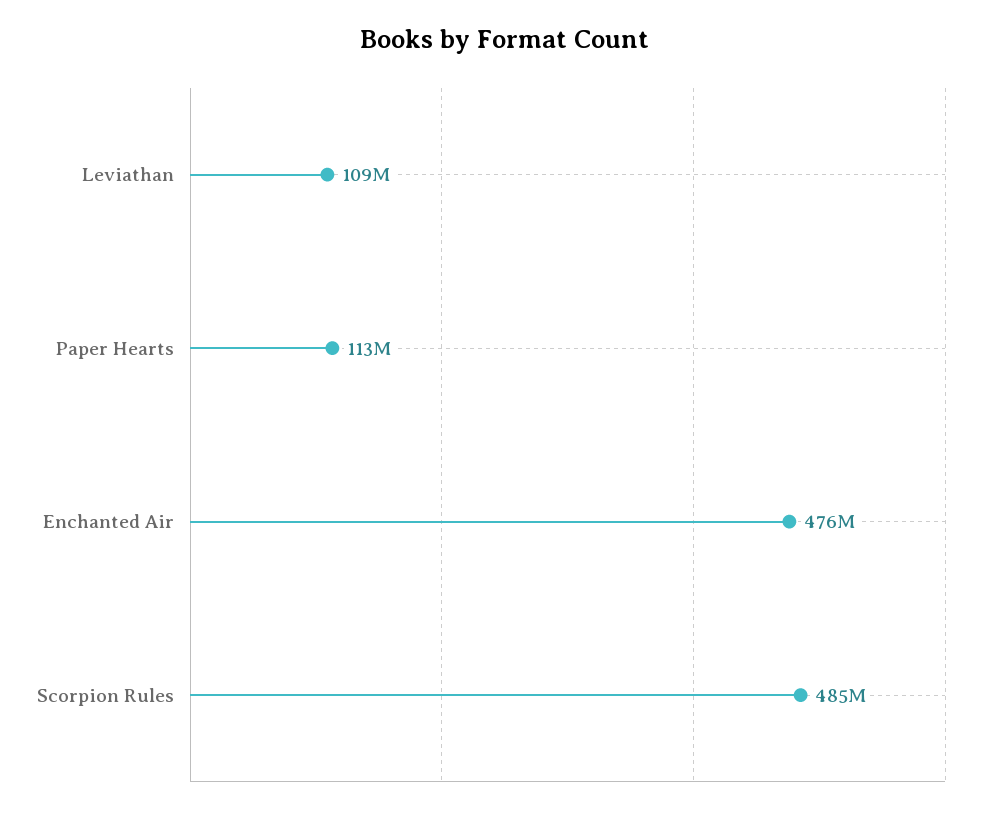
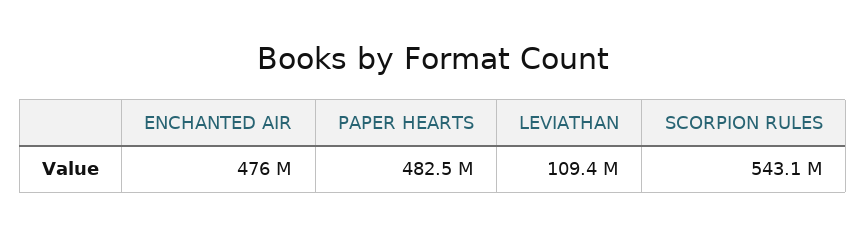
Paper Hearts: 113000000 -> 482500000
Scorpion Rules: 485000000 -> 543100000

